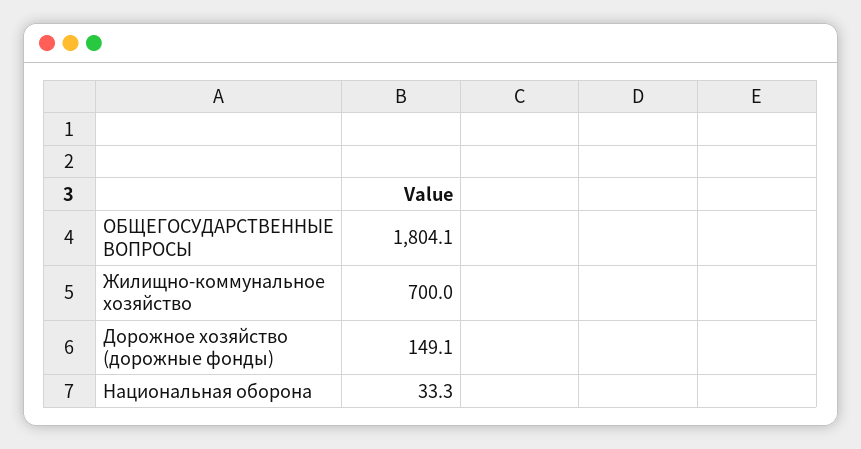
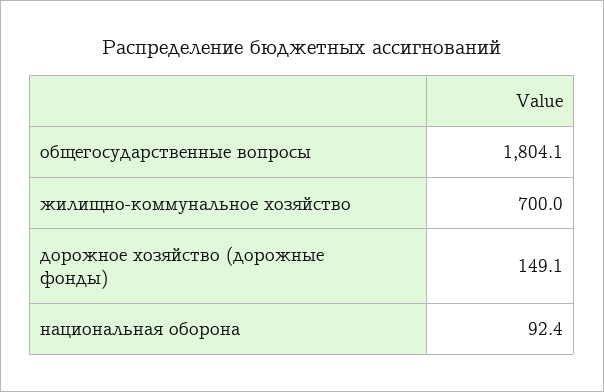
Национальная оборона: 33.3 -> 92.4

